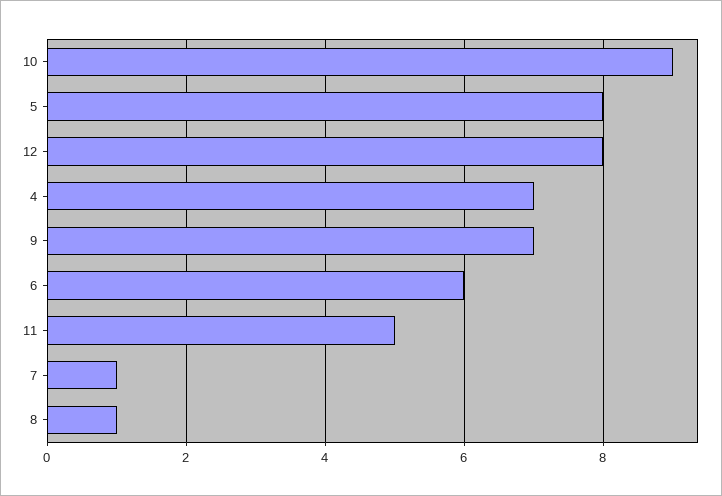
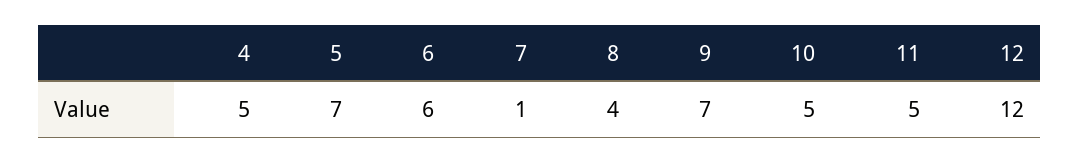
10: 9 -> 5
5: 8 -> 7
12: 8 -> 12
4: 7 -> 5
8: 1 -> 4

